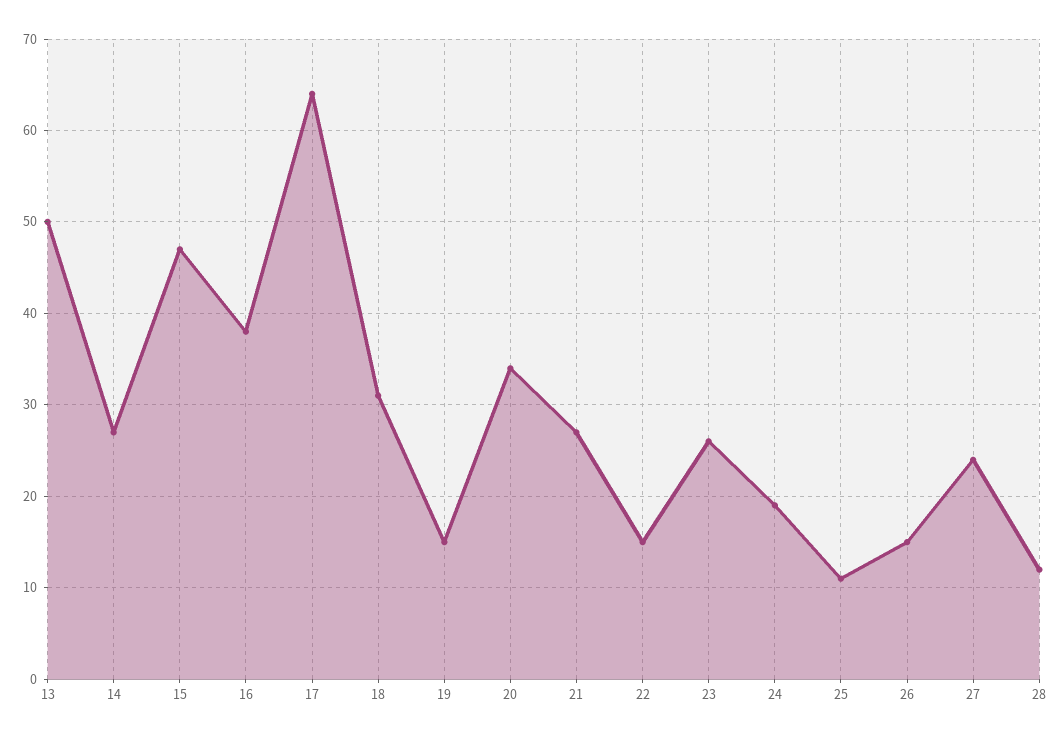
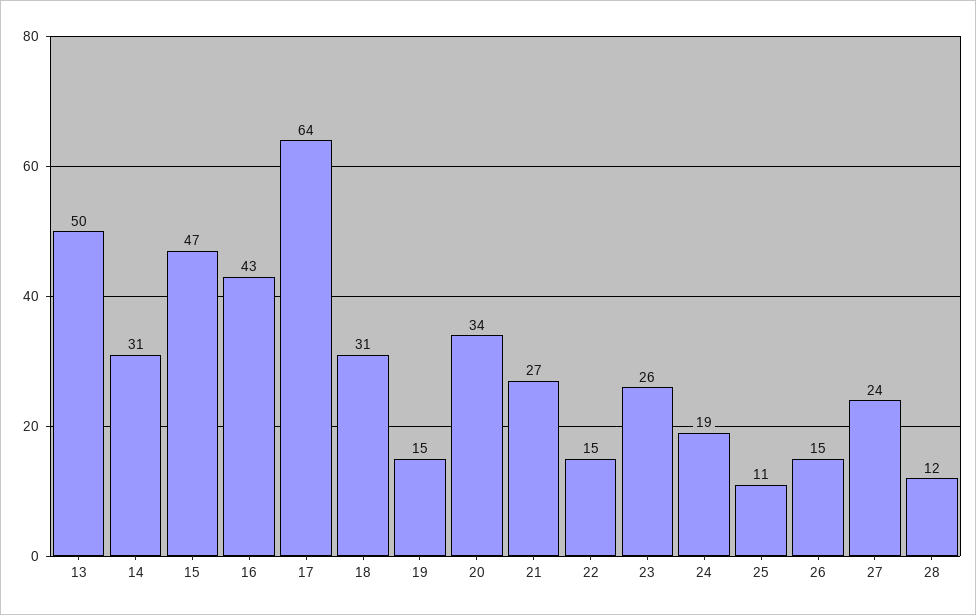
14: 27 -> 31
16: 38 -> 43

